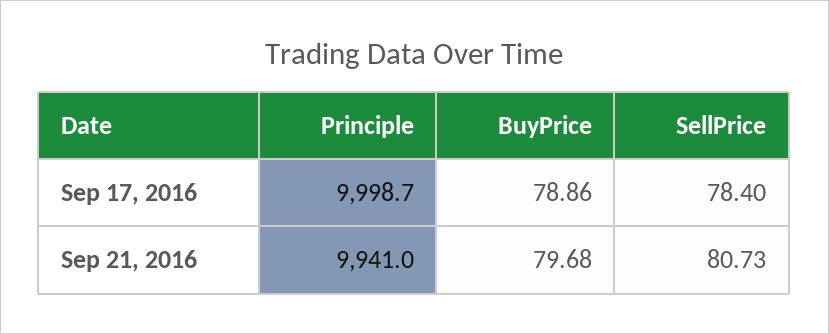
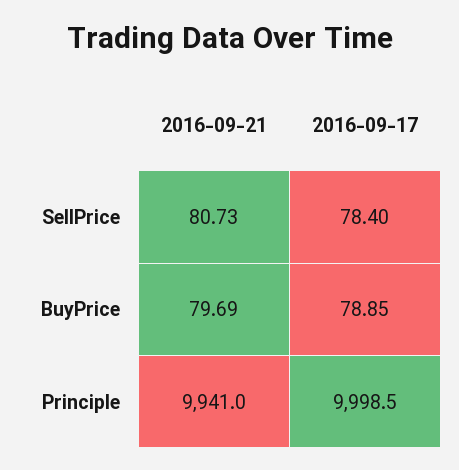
Principle, Sep 17, 2016: 9998.7 -> 9998.5
BuyPrice, Sep 17, 2016: 78.86 -> 78.85
BuyPrice, Sep 21, 2016: 79.68 -> 79.69

